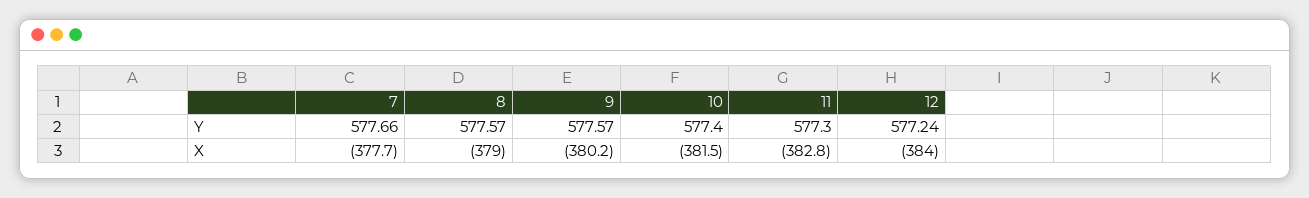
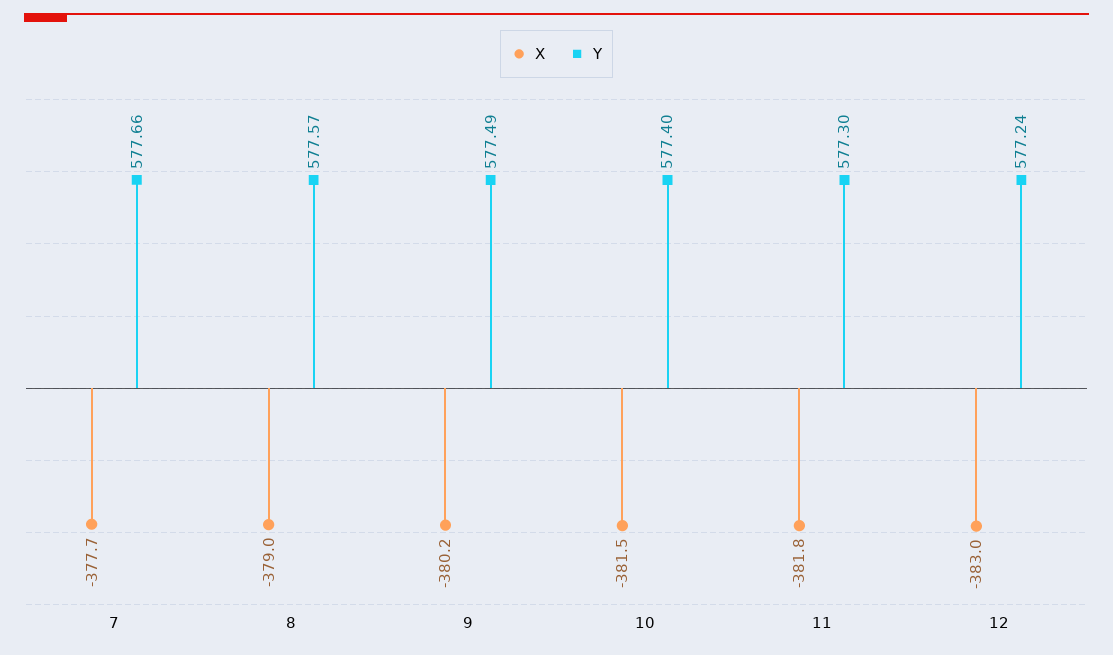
Y, 9: 577.57 -> 577.49
X, 11: -382.8 -> -381.8
X, 12: -384 -> -383

